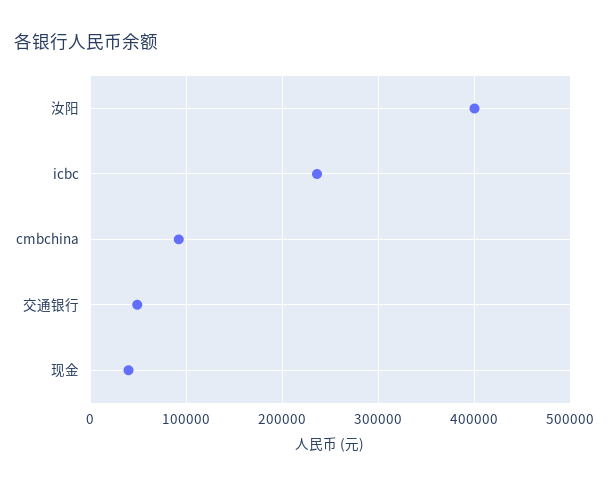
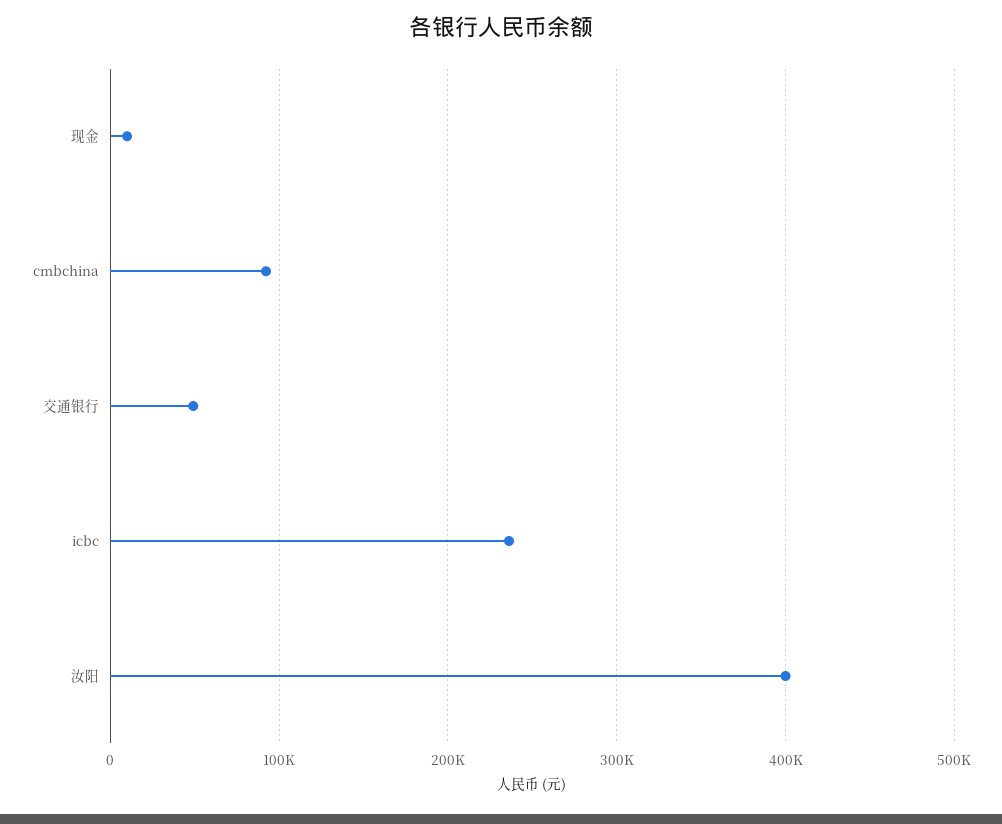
现金: 40000 -> 10000

